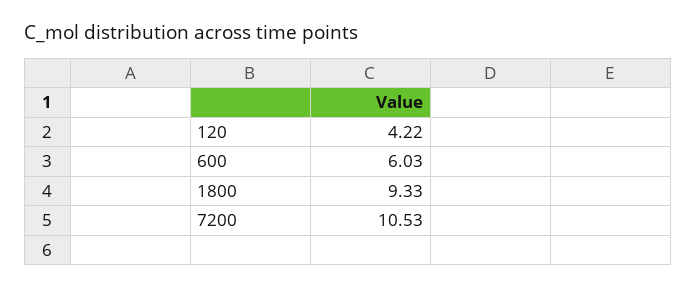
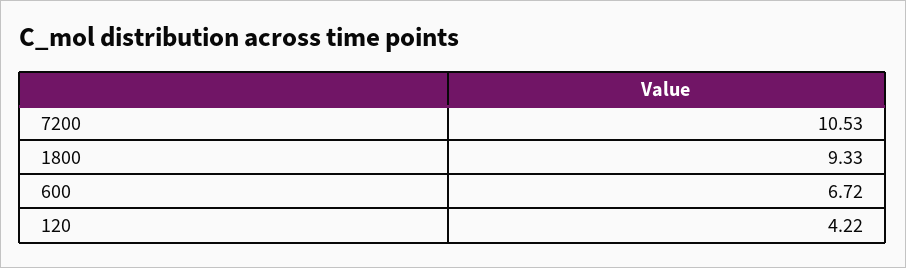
600: 6.03 -> 6.72

